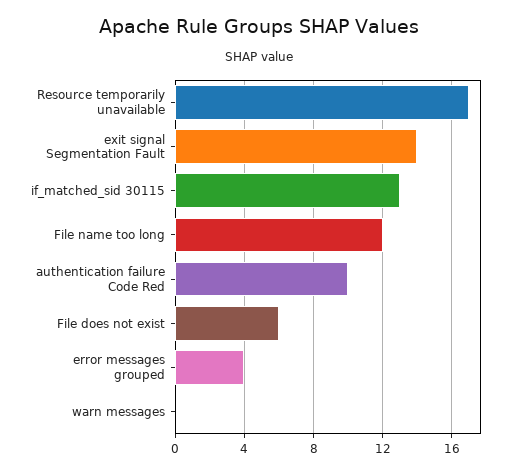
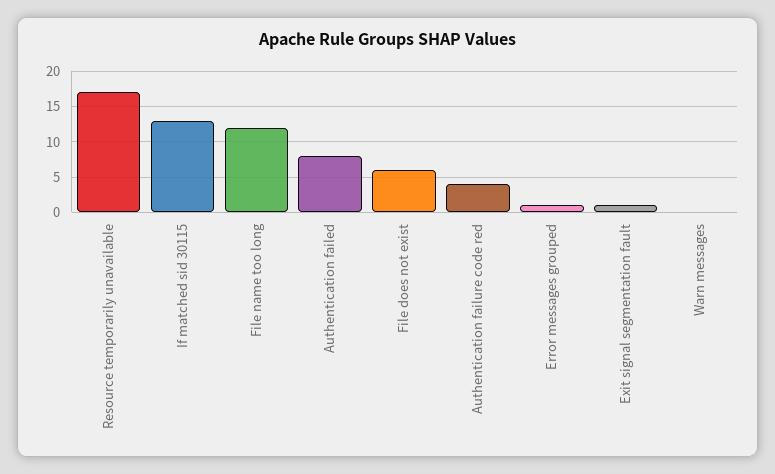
exit signal Segmentation Fault: 14 -> 1
authentication failure Code Red: 10 -> 4
error messages grouped: 4 -> 1
Authentication failed: none -> 8

